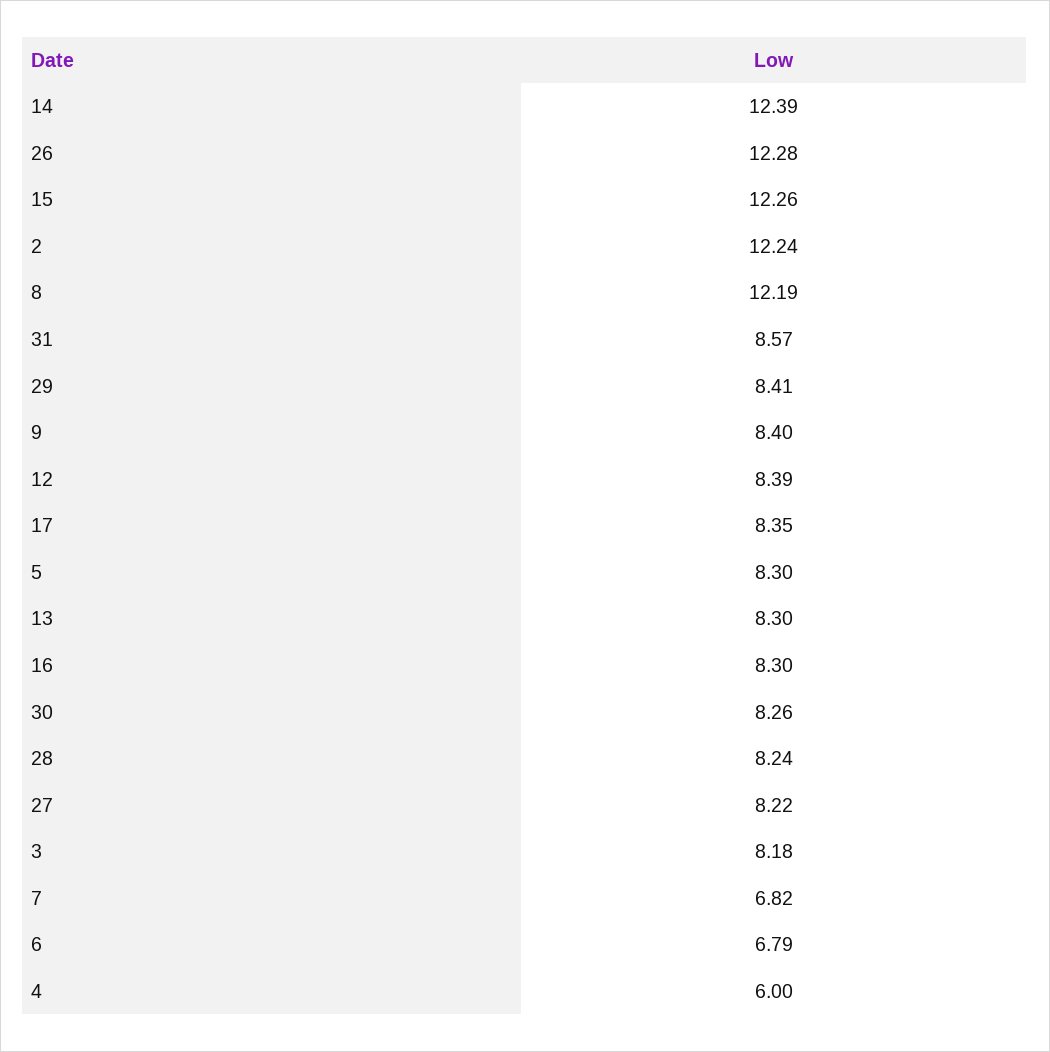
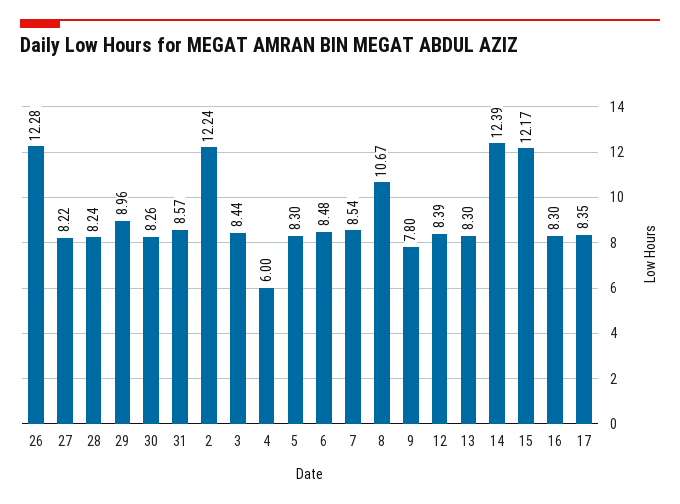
15: 12.26 -> 12.17
8: 12.19 -> 10.67
29: 8.41 -> 8.96
9: 8.4 -> 7.8
3: 8.18 -> 8.44
7: 6.82 -> 8.54
6: 6.79 -> 8.48

